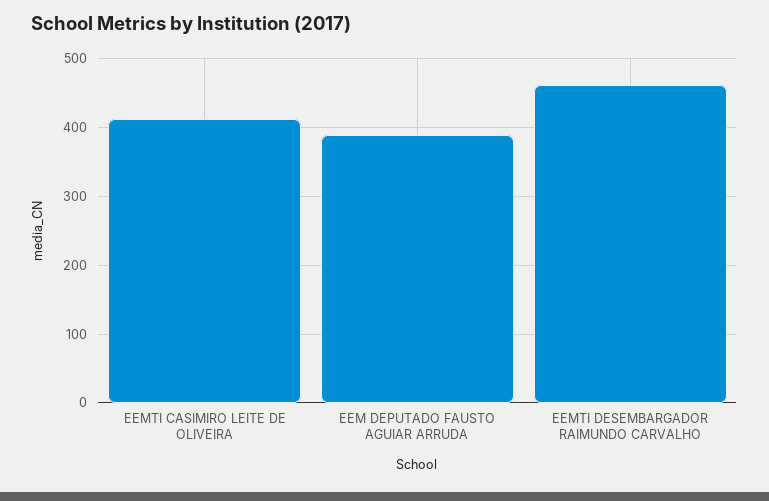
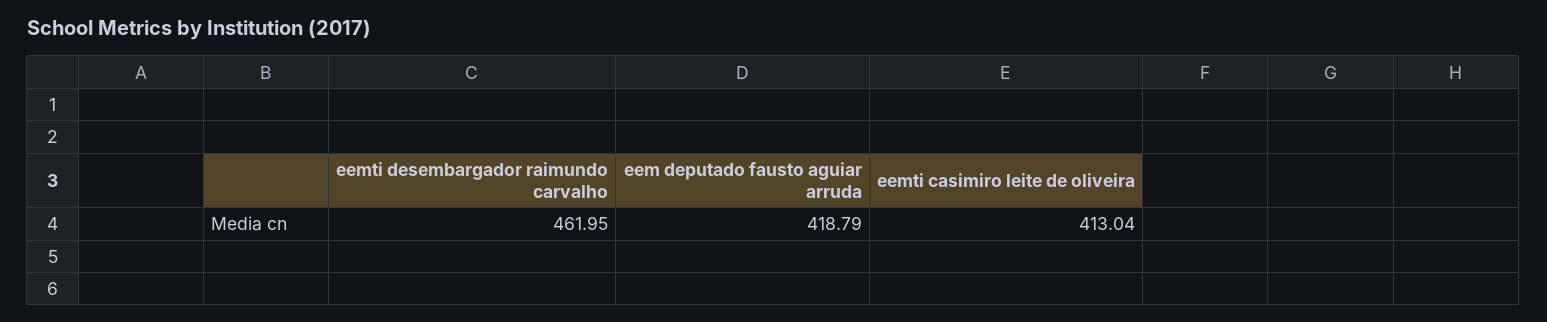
EEM DEPUTADO FAUSTO AGUIAR ARRUDA: 390 -> 418.79

